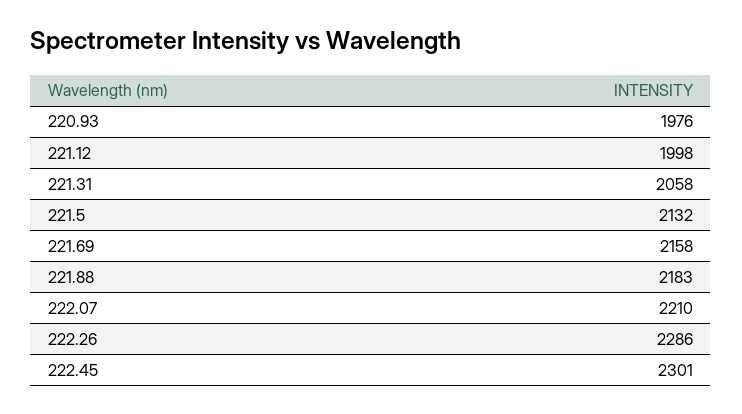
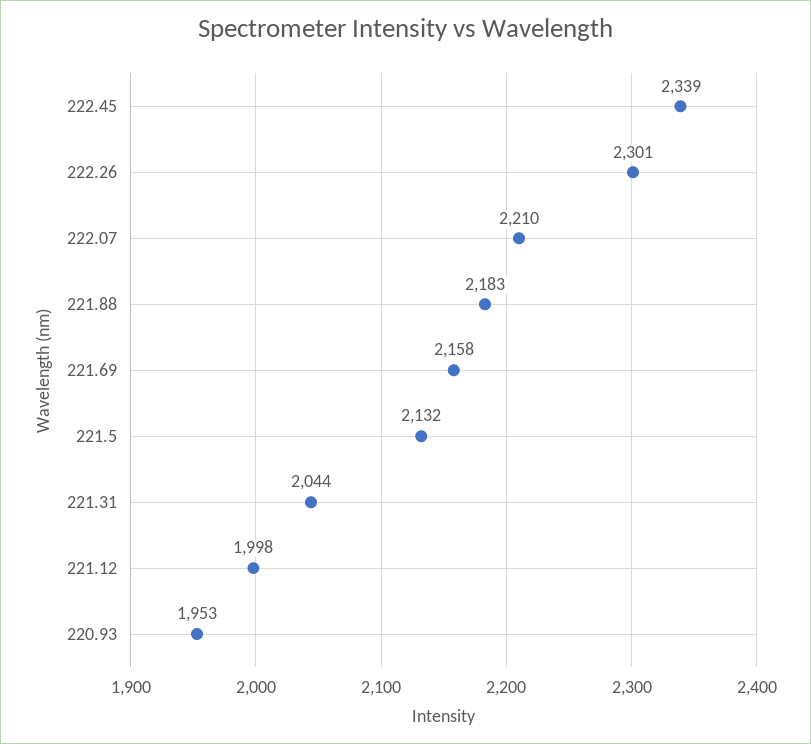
220.93: 1976 -> 1953
221.31: 2058 -> 2044
222.26: 2286 -> 2301
222.45: 2301 -> 2339

